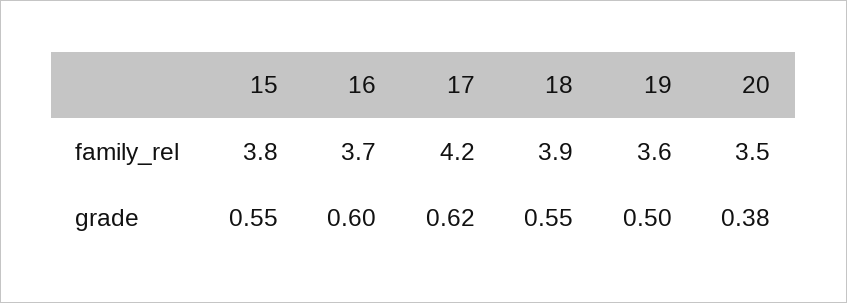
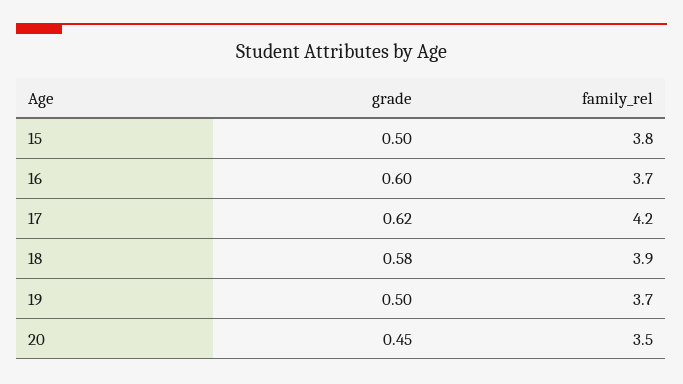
19, family_rel: 3.6 -> 3.7
15, grade: 0.55 -> 0.5
18, grade: 0.55 -> 0.58
20, grade: 0.38 -> 0.45

